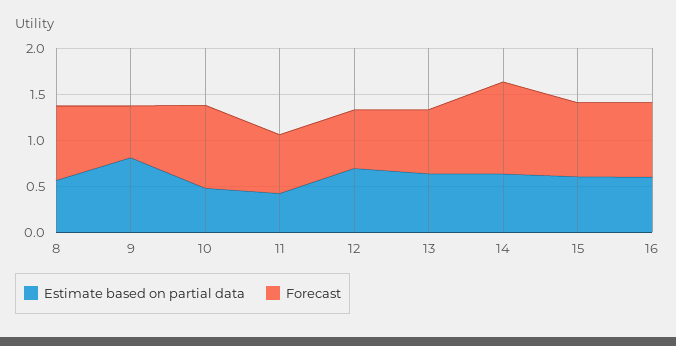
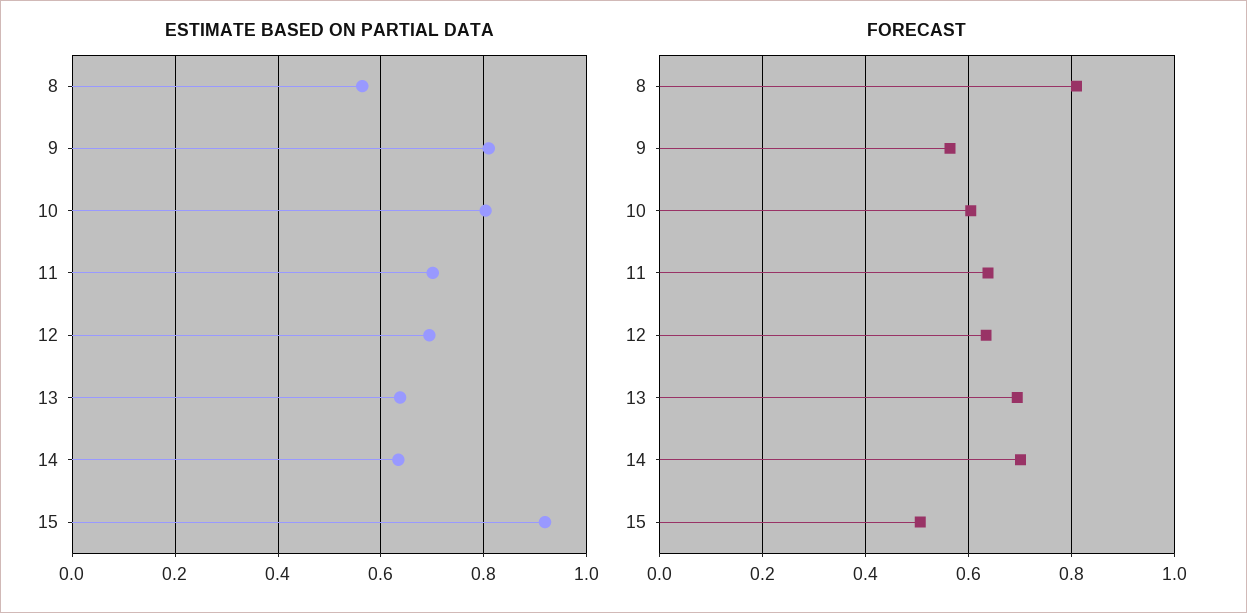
Estimate based on partial data, 10: 0.5 -> 0.8
Forecast, 10: 0.9 -> 0.6
Estimate based on partial data, 11: 0.4 -> 0.7
Forecast, 14: 1 -> 0.7
Estimate based on partial data, 15: 0.6 -> 0.92
Forecast, 15: 0.8 -> 0.5
Estimate based on partial data, 16: 0.6 -> none
Forecast, 16: 0.8 -> none

